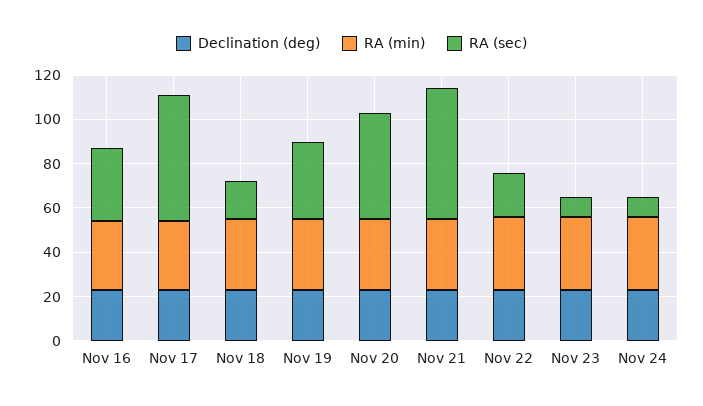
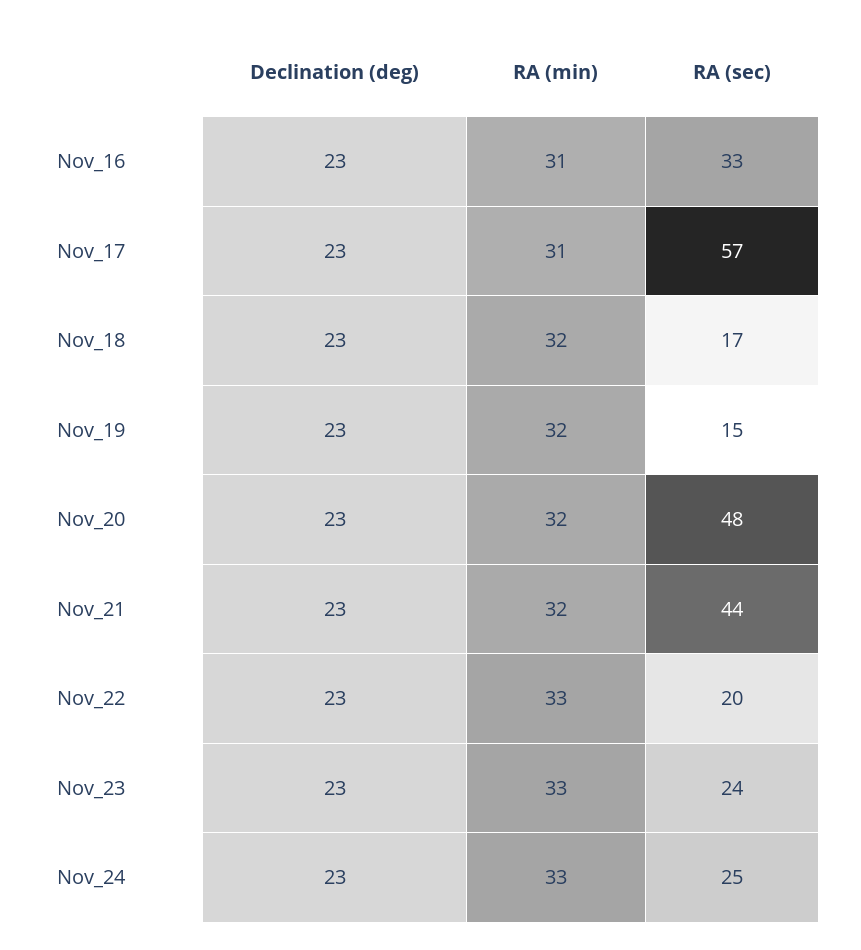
RA (sec), Nov 19: 35 -> 15
RA (sec), Nov 21: 60 -> 44
RA (sec), Nov 23: 10 -> 24
RA (sec), Nov 24: 10 -> 25

